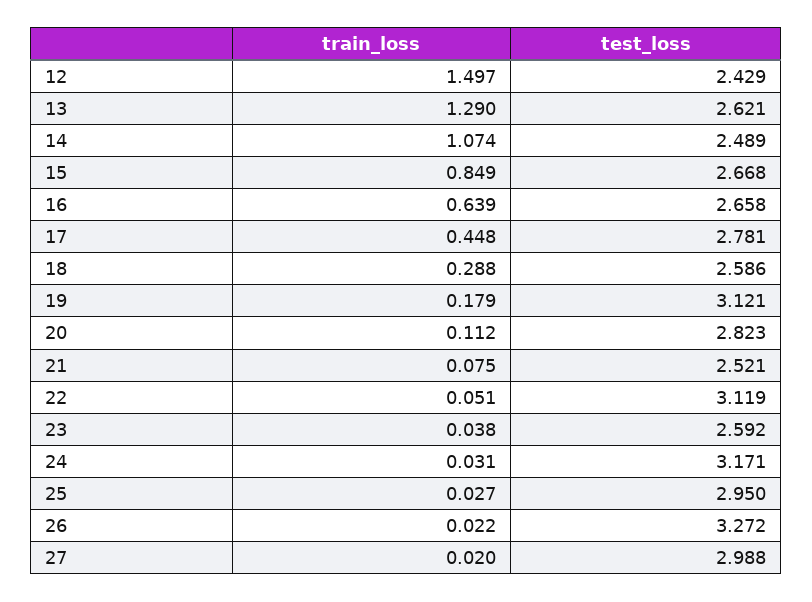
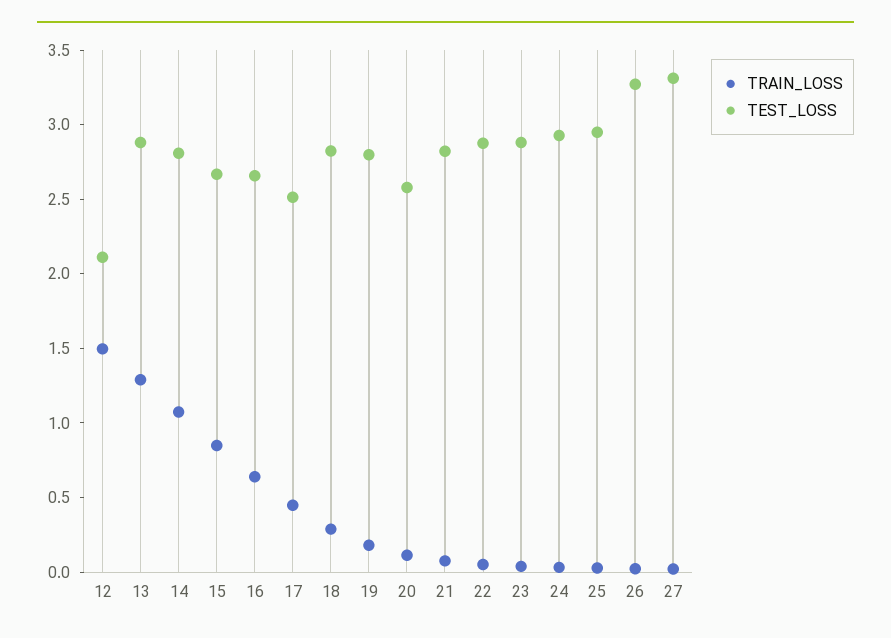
test_loss, 12: 2.429 -> 2.1
test_loss, 13: 2.621 -> 2.9
test_loss, 14: 2.489 -> 2.8
test_loss, 17: 2.781 -> 2.5
test_loss, 18: 2.586 -> 2.8
test_loss, 19: 3.121 -> 2.8
test_loss, 20: 2.823 -> 2.6
test_loss, 21: 2.521 -> 2.8
test_loss, 22: 3.119 -> 2.9
test_loss, 23: 2.592 -> 2.9
test_loss, 24: 3.171 -> 2.9
test_loss, 27: 2.988 -> 3.3

